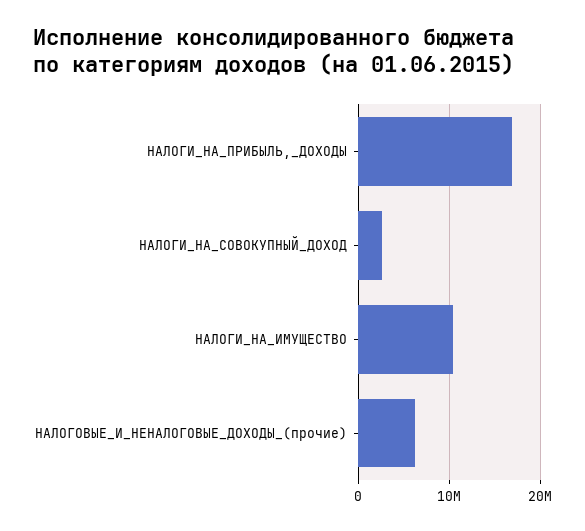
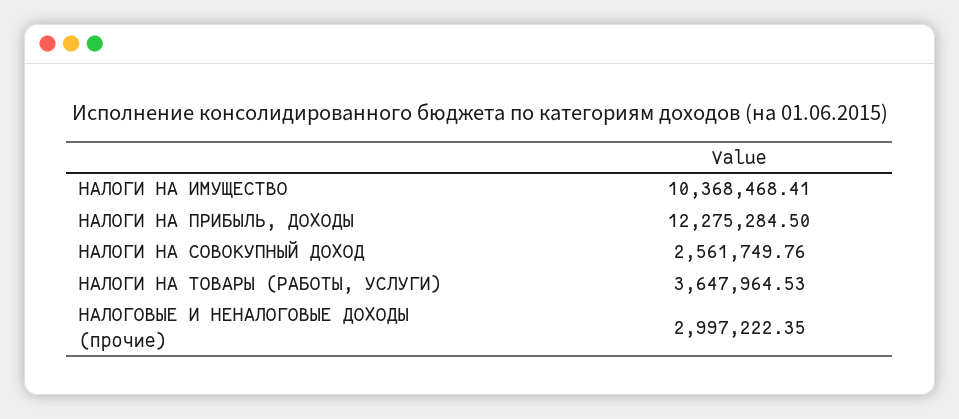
НАЛОГИ_НА_ПРИБЫЛЬ,_ДОХОДЫ: 17000000 -> 12275284.5
НАЛОГОВЫЕ_И_НЕНАЛОГОВЫЕ_ДОХОДЫ_(прочие): 6000000 -> 2997222.35
НАЛОГИ НА ТОВАРЫ (РАБОТЫ, УСЛУГИ): none -> 3647964.53

